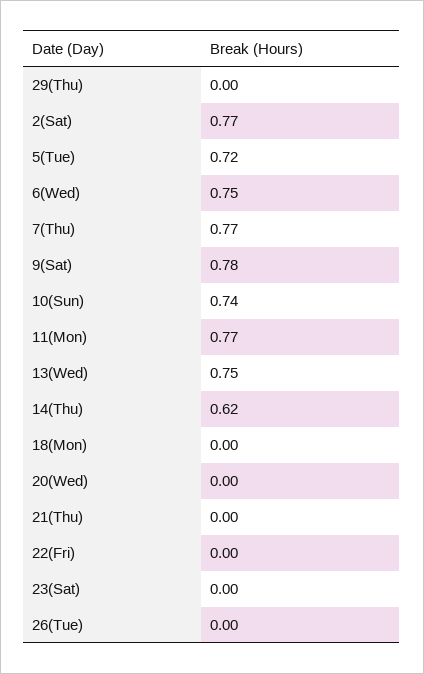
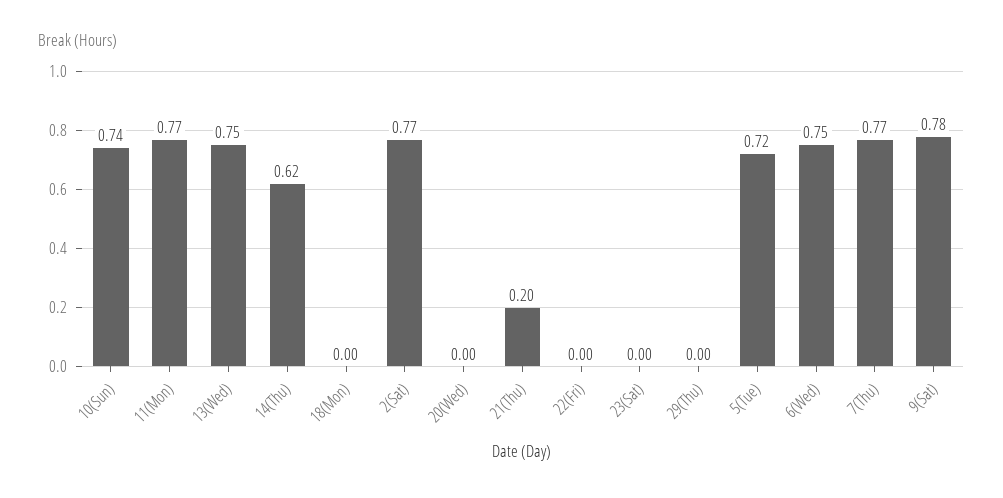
21(Thu): 0 -> 0.2
26(Tue): 0 -> none

